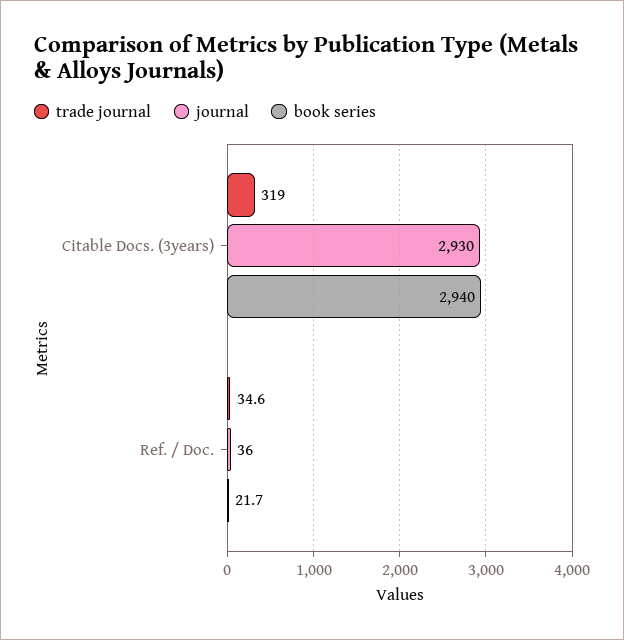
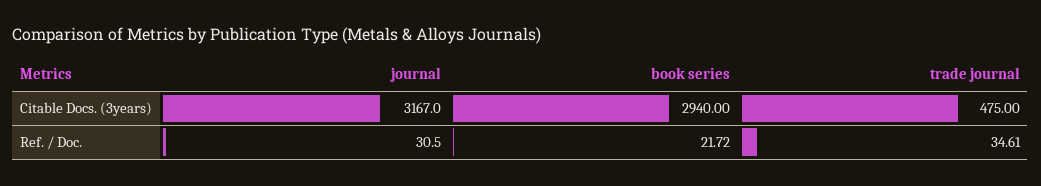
trade journal, Citable Docs. (3years): 319 -> 475
journal, Citable Docs. (3years): 2930 -> 3167
journal, Ref. / Doc.: 36 -> 30.5

